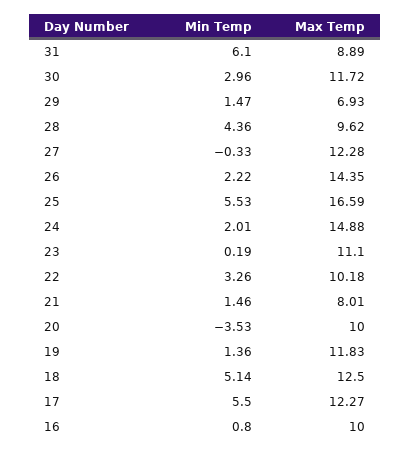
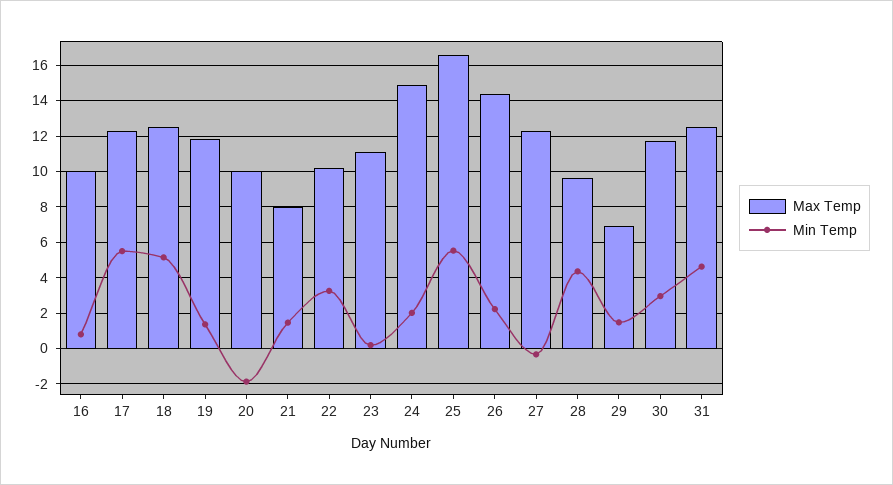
Min Temp, 31: 6.1 -> 4.5
Max Temp, 31: 8.89 -> 12.5
Min Temp, 20: -3.53 -> -2

